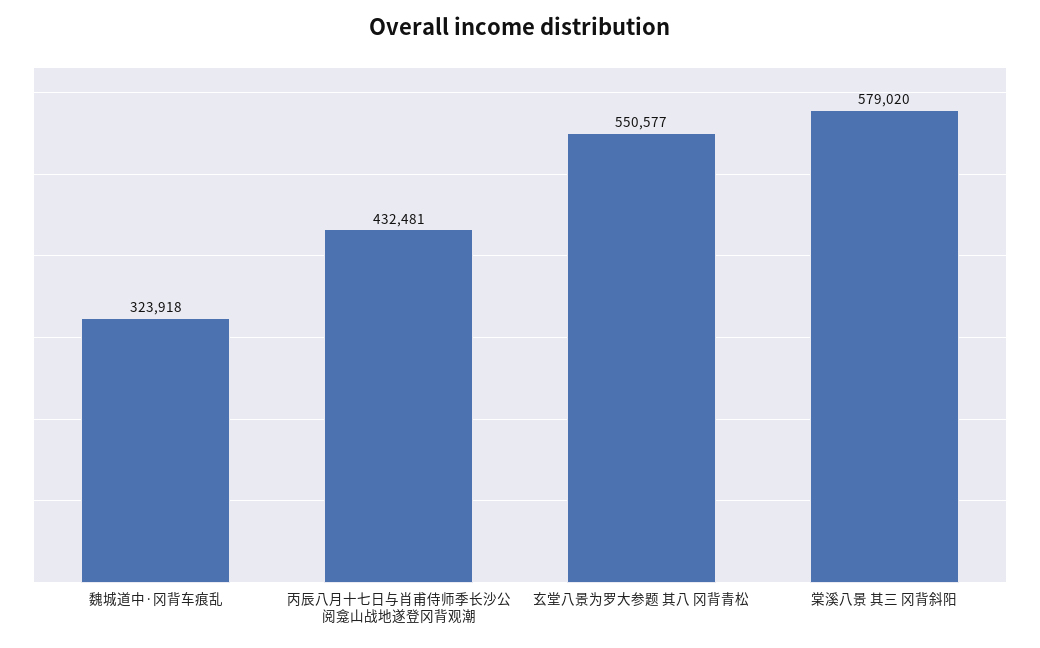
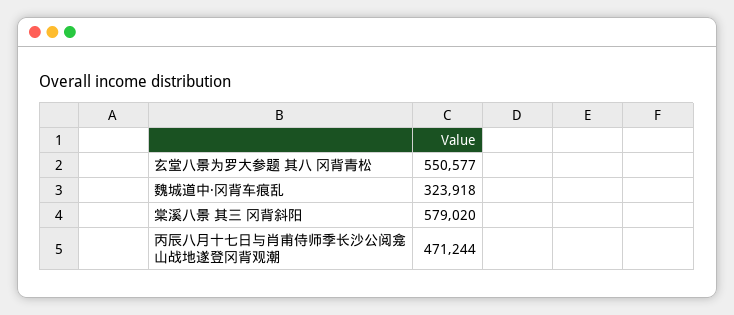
丙辰八月十七日与肖甫侍师季长沙公阅龛山战地遂登冈背观潮: 432481 -> 471244

